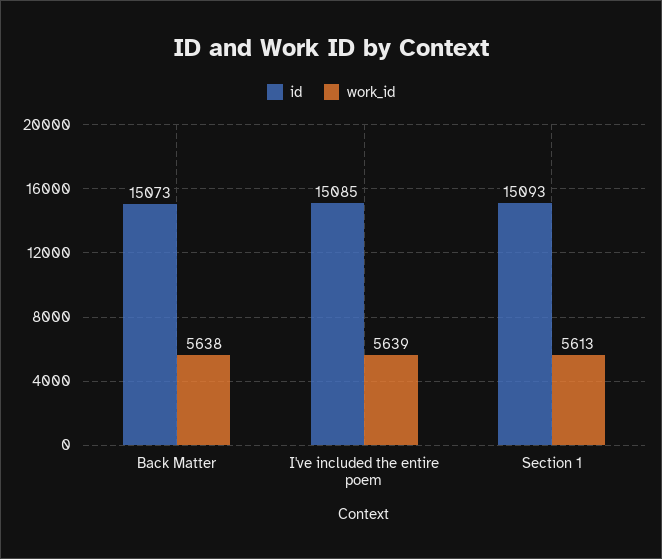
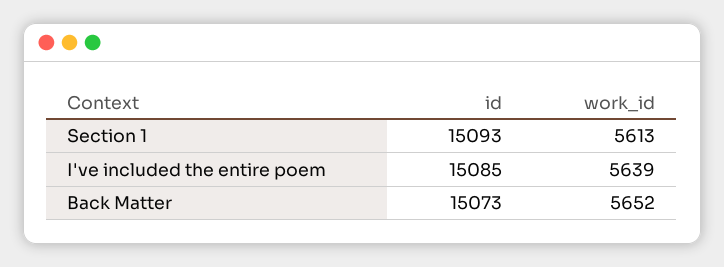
work_id, Back Matter: 5638 -> 5652

